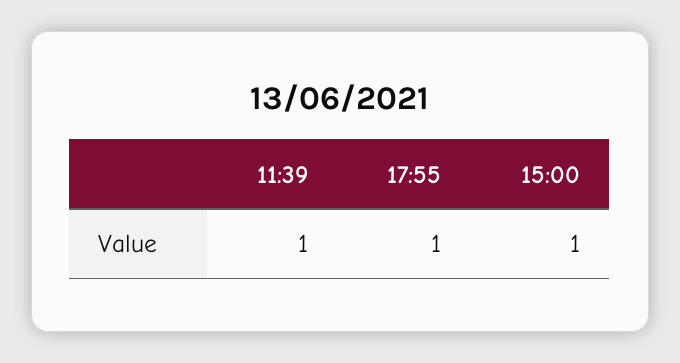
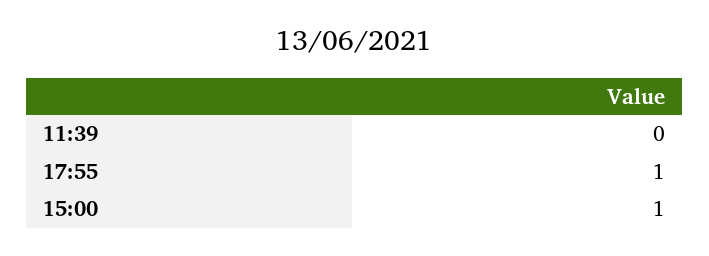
11:39: 1 -> 0

